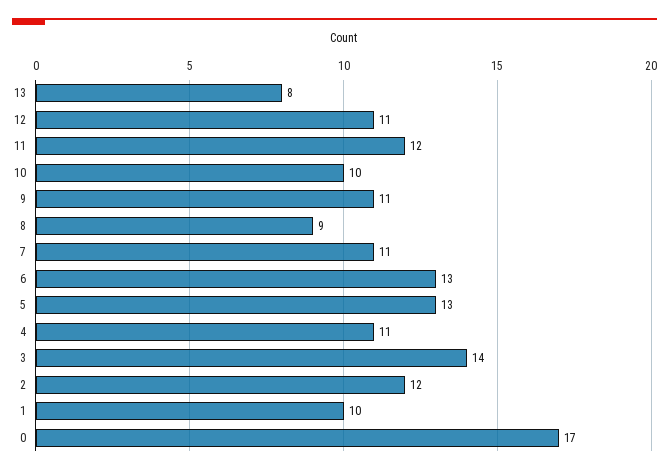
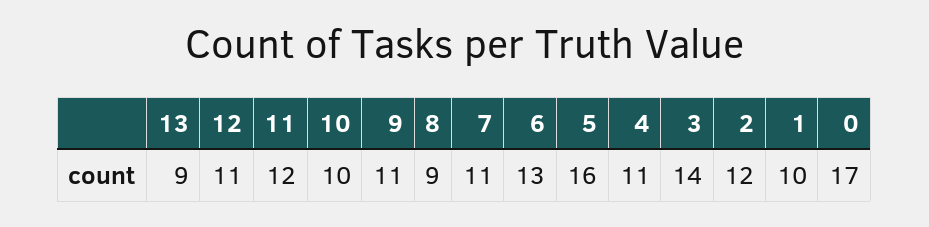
13: 8 -> 9
5: 13 -> 16

